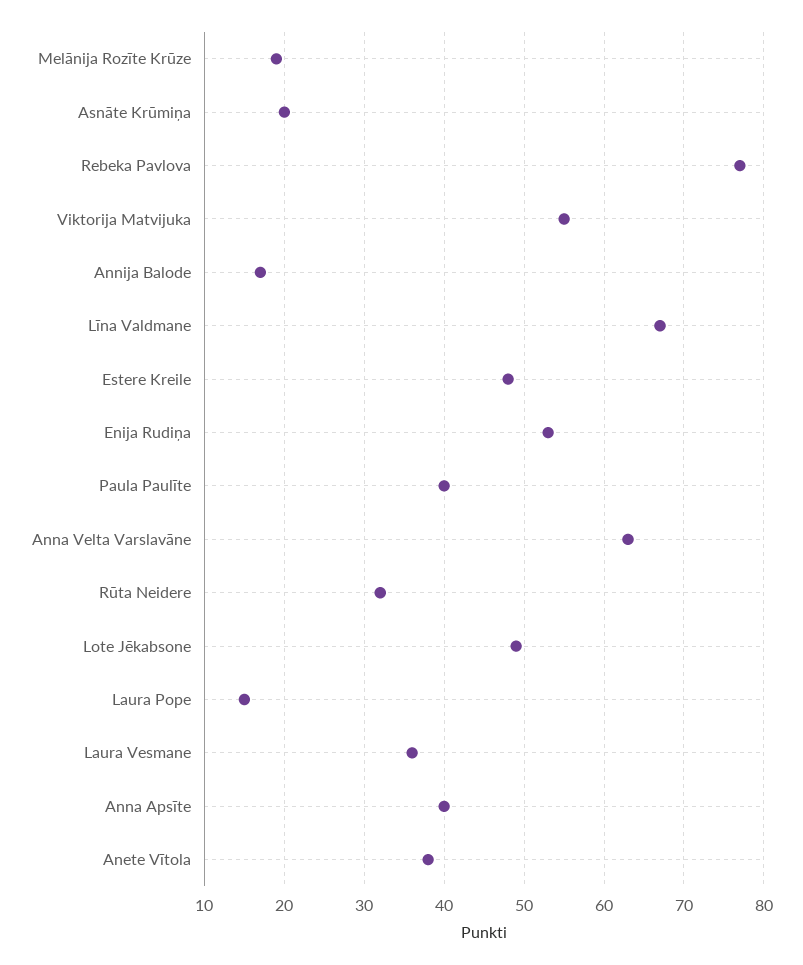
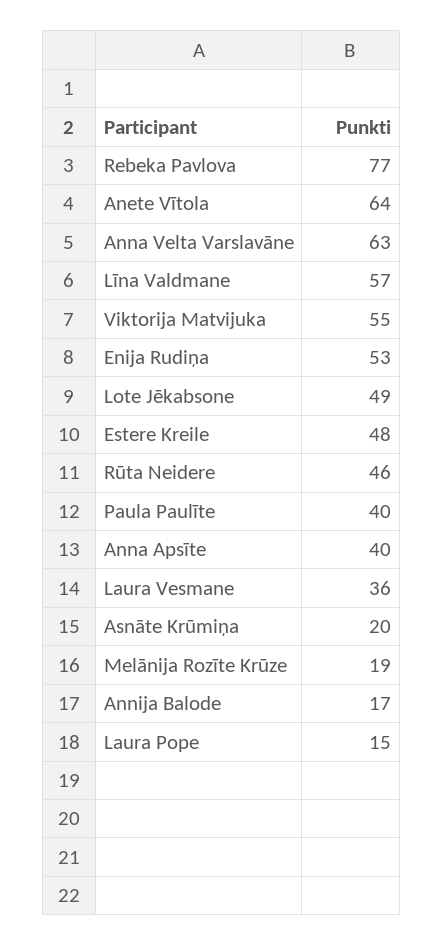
Līna Valdmane: 67 -> 57
Rūta Neidere: 32 -> 46
Anete Vītola: 38 -> 64

